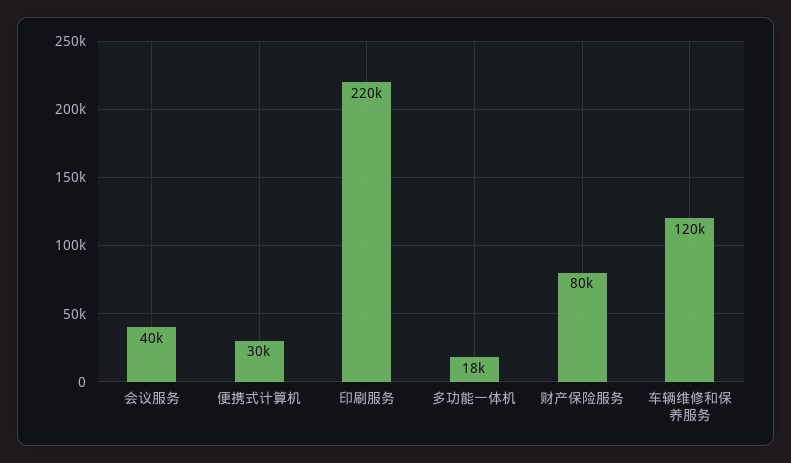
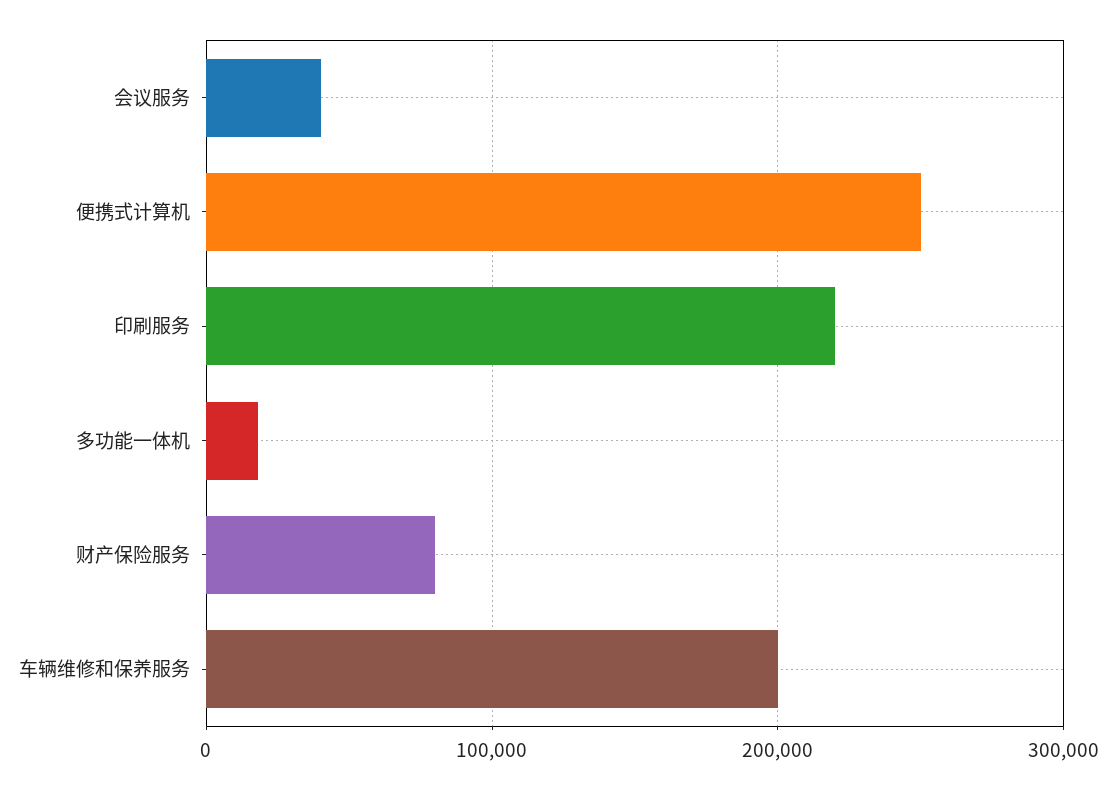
便携式计算机: 30000 -> 250000
车辆维修和保养服务: 120000 -> 200000

